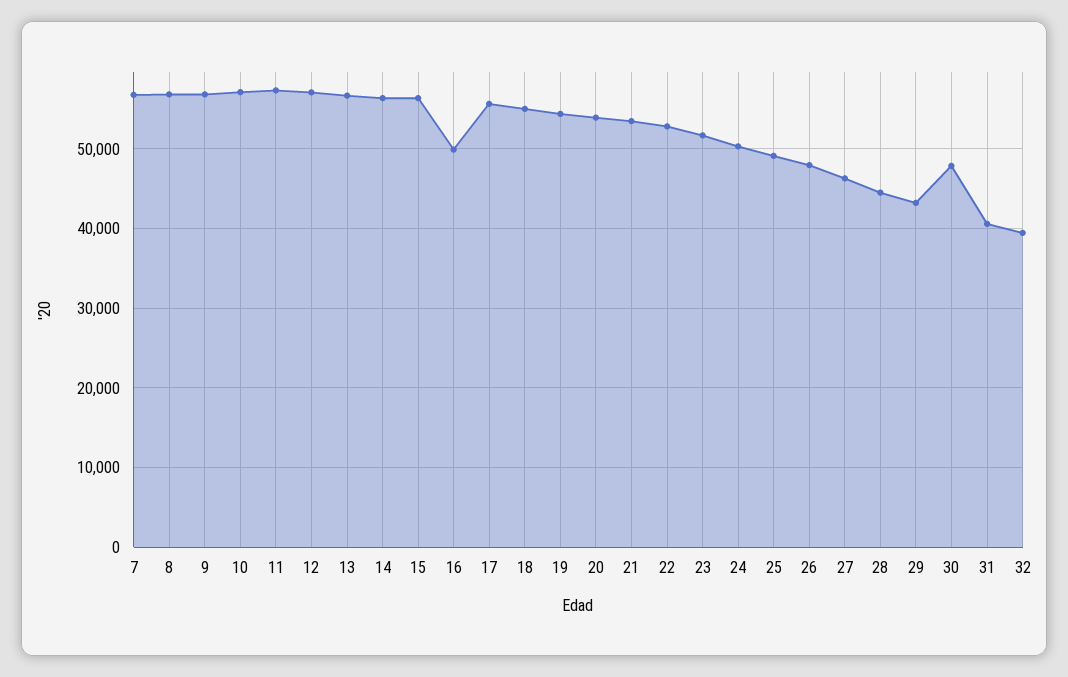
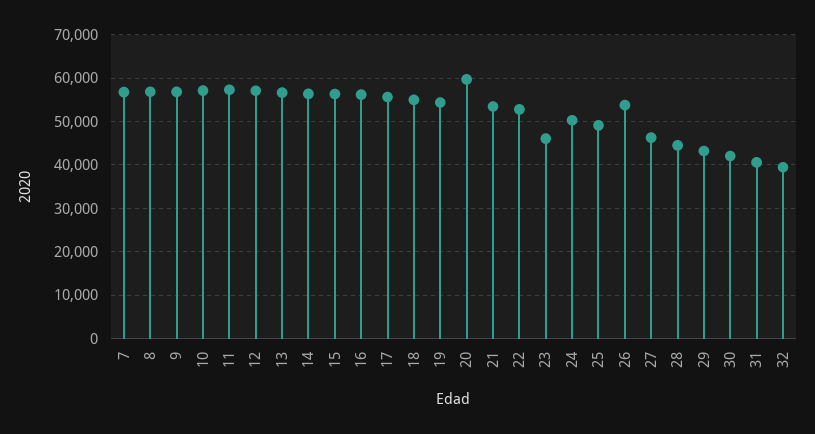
16: 50000 -> 56000
20: 54000 -> 60000
23: 52000 -> 46000
26: 48000 -> 54000
30: 48000 -> 42000

